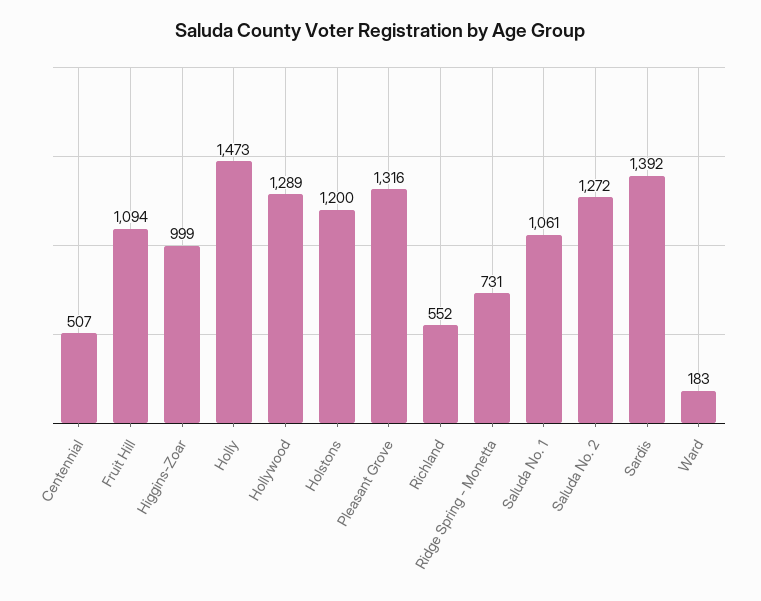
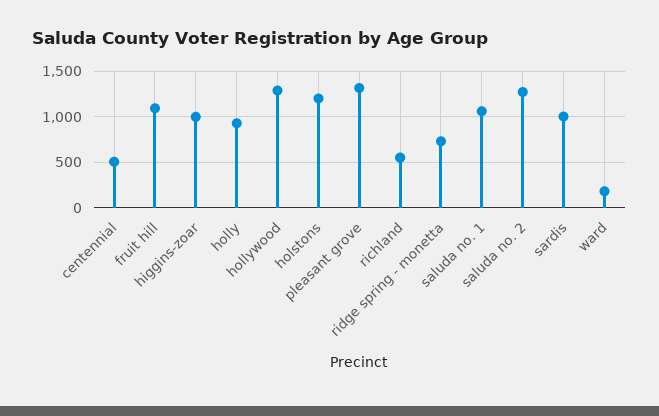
Holly: 1473 -> 900
Sardis: 1392 -> 1000

